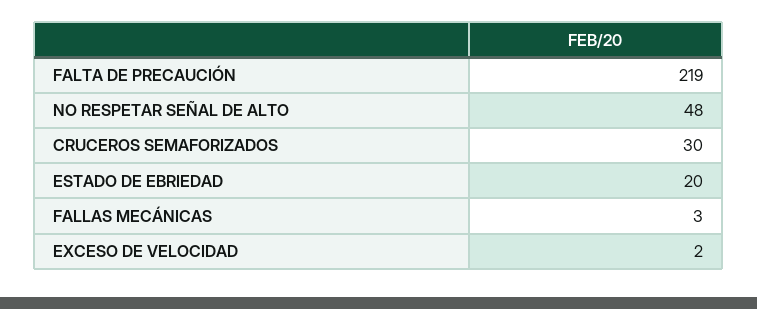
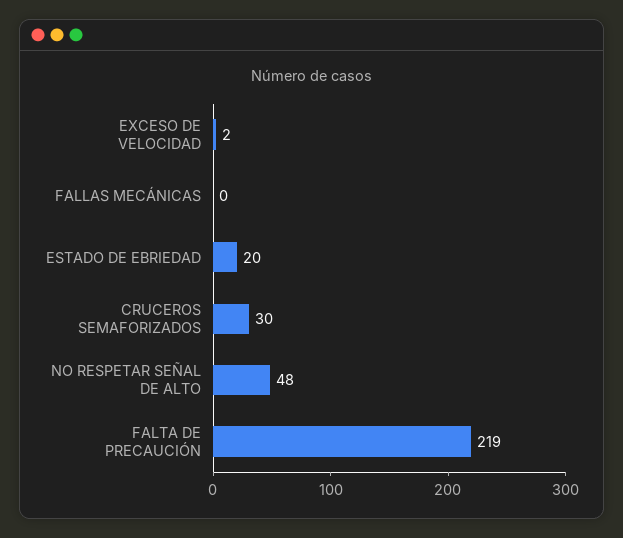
FALLAS MECÁNICAS: 3 -> 0

